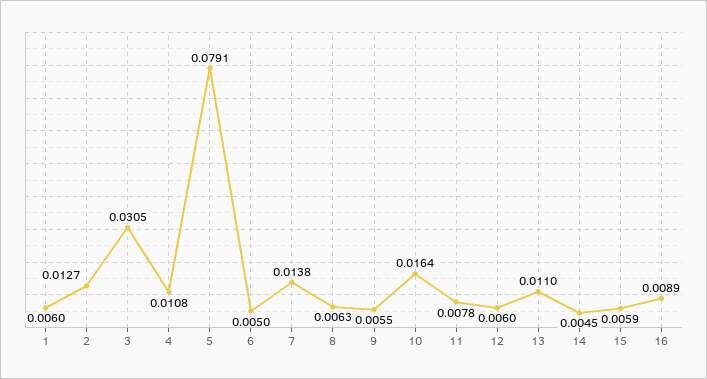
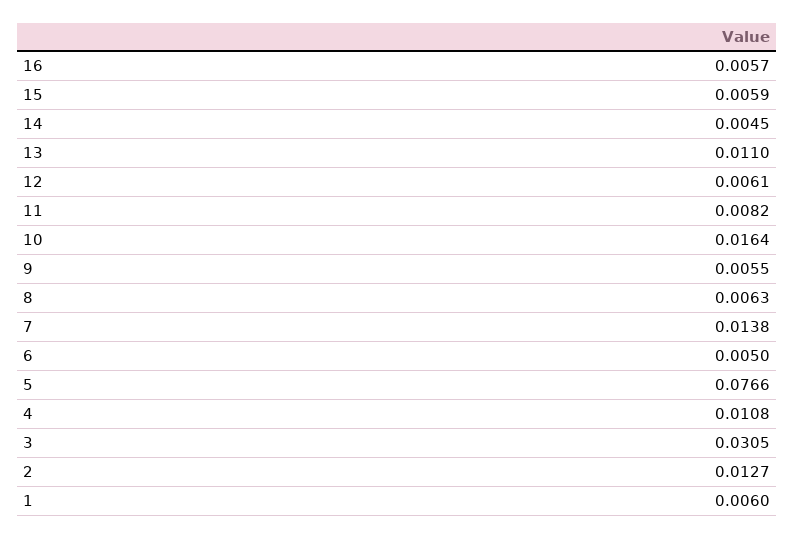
5: 0.0791 -> 0.0766
11: 0.0078 -> 0.0082
12: 0.006 -> 0.0061
16: 0.0089 -> 0.0057

